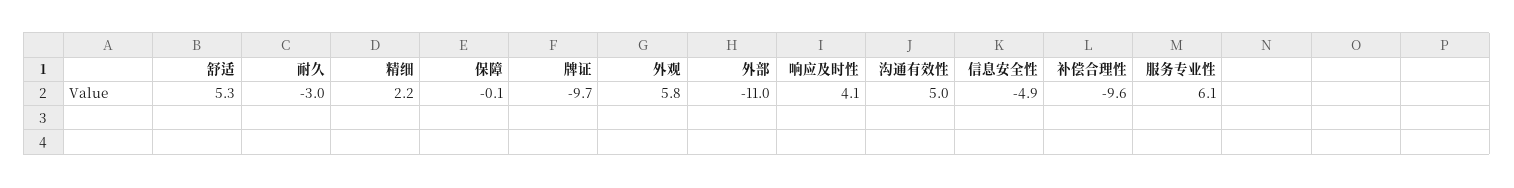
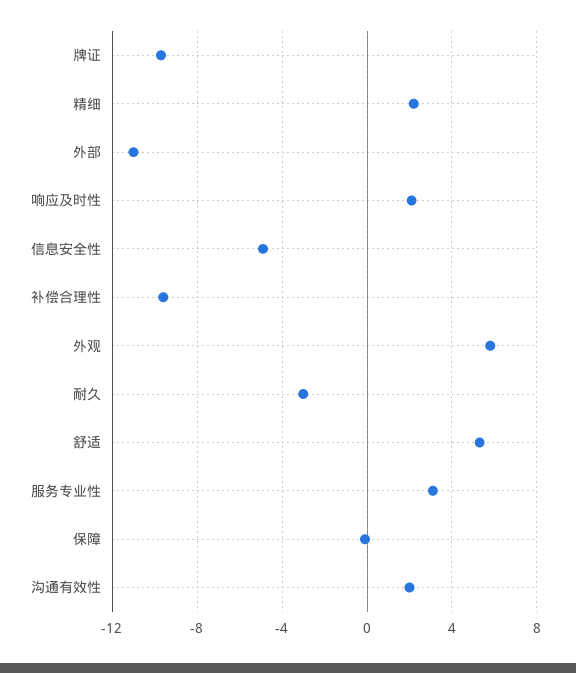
响应及时性: 4.1 -> 2
沟通有效性: 5 -> 2
服务专业性: 6.1 -> 3

